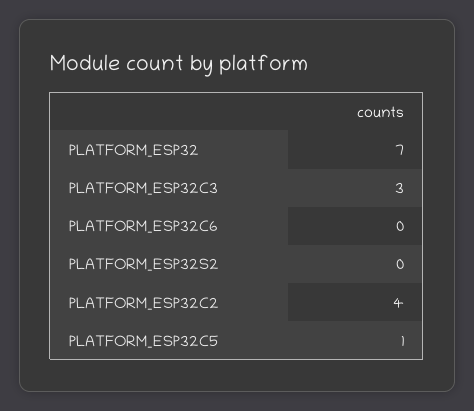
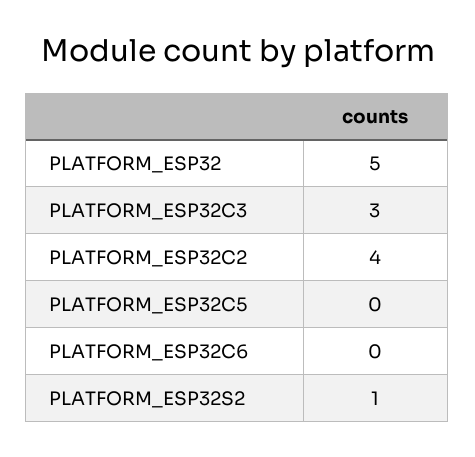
PLATFORM_ESP32: 7 -> 5
PLATFORM_ESP32S2: 0 -> 1
PLATFORM_ESP32C5: 1 -> 0

